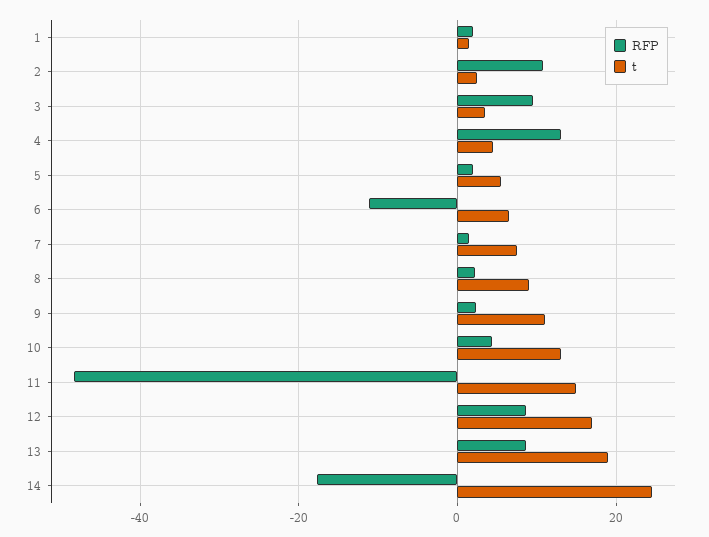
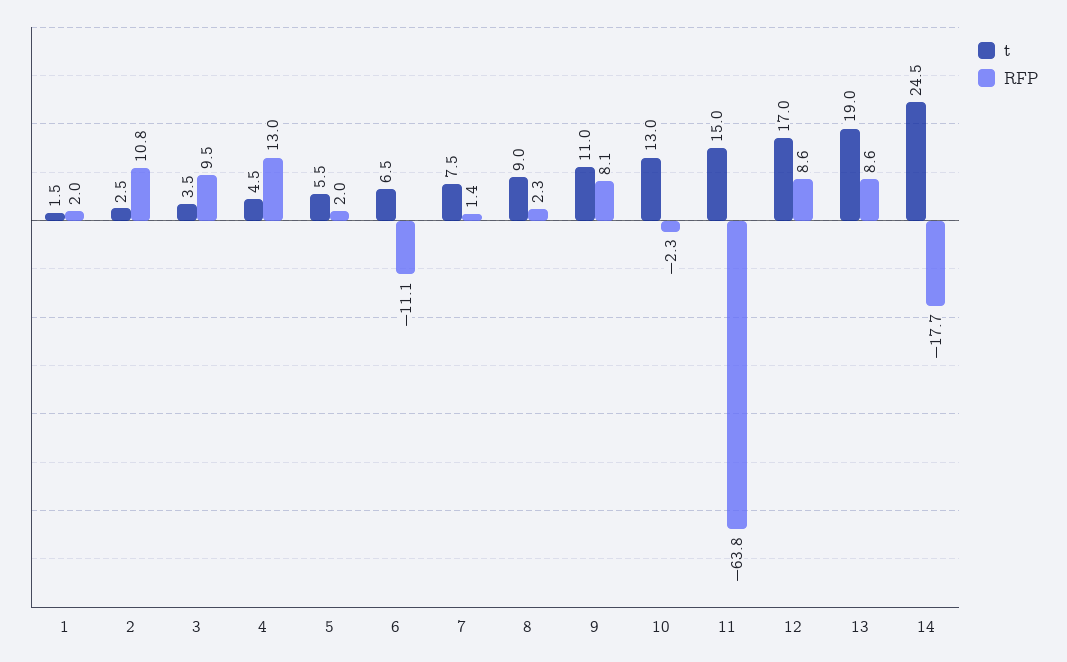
RFP, 9: 2 -> 8.1
RFP, 10: 4 -> -2.3
RFP, 11: -48 -> -63.8

